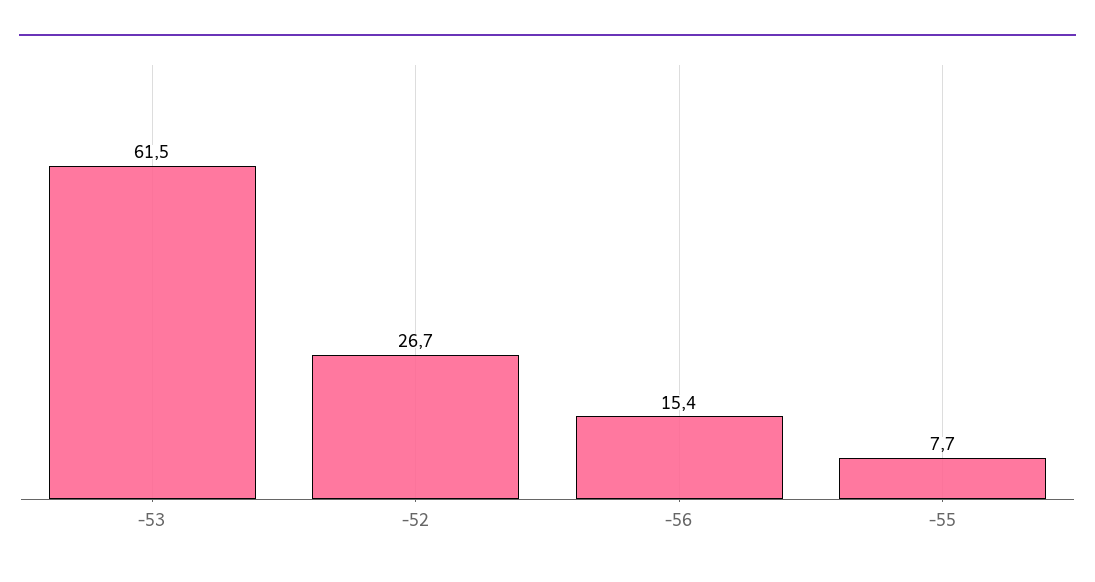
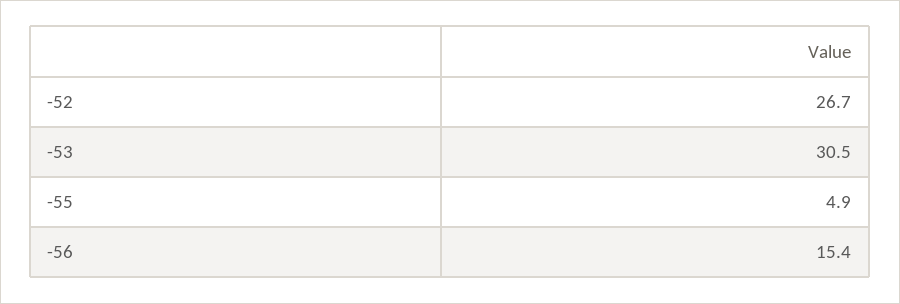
-53: 61.5 -> 30.5
-55: 7.7 -> 4.9

